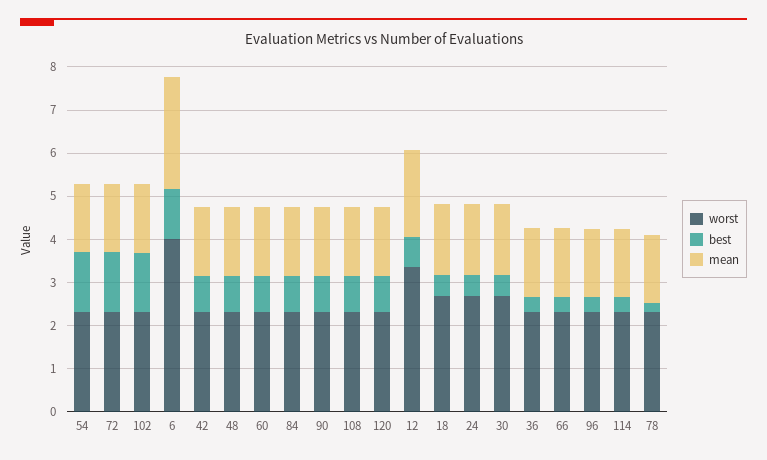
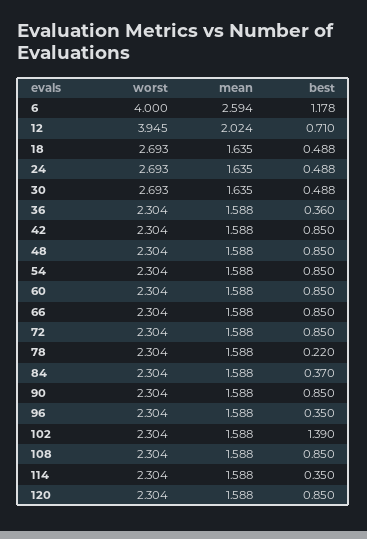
best, 54: 1.4 -> 0.85
best, 72: 1.4 -> 0.85
best, 84: 0.8 -> 0.37
worst, 12: 3.4 -> 3.945
best, 66: 0.4 -> 0.85

